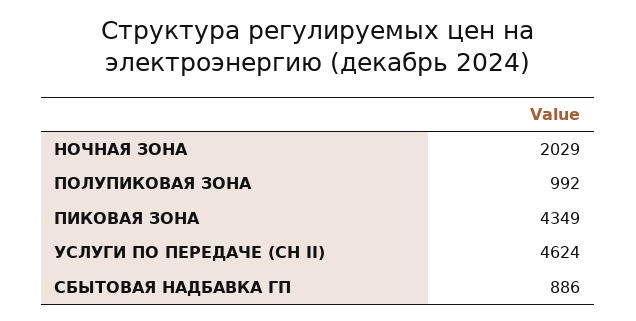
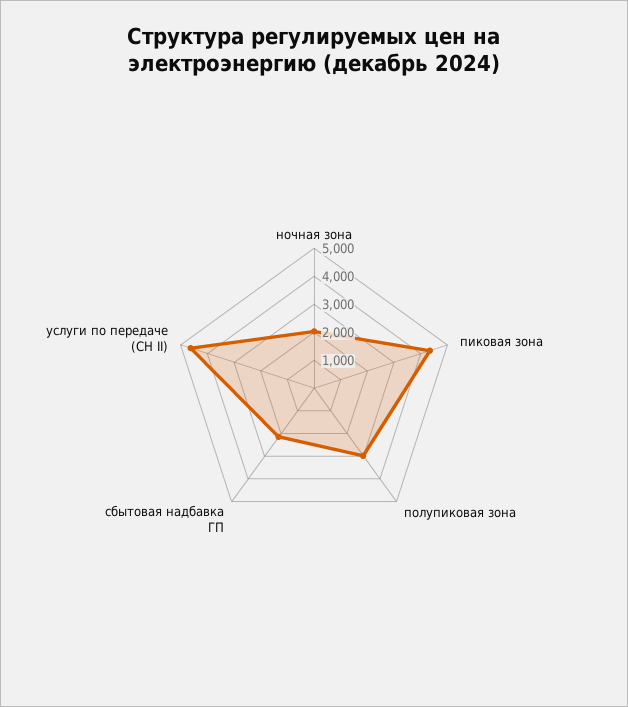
ПОЛУПИКОВАЯ ЗОНА: 992 -> 3000
СБЫТОВАЯ НАДБАВКА ГП: 886 -> 2000

